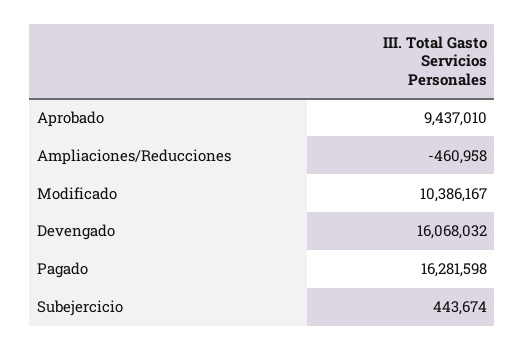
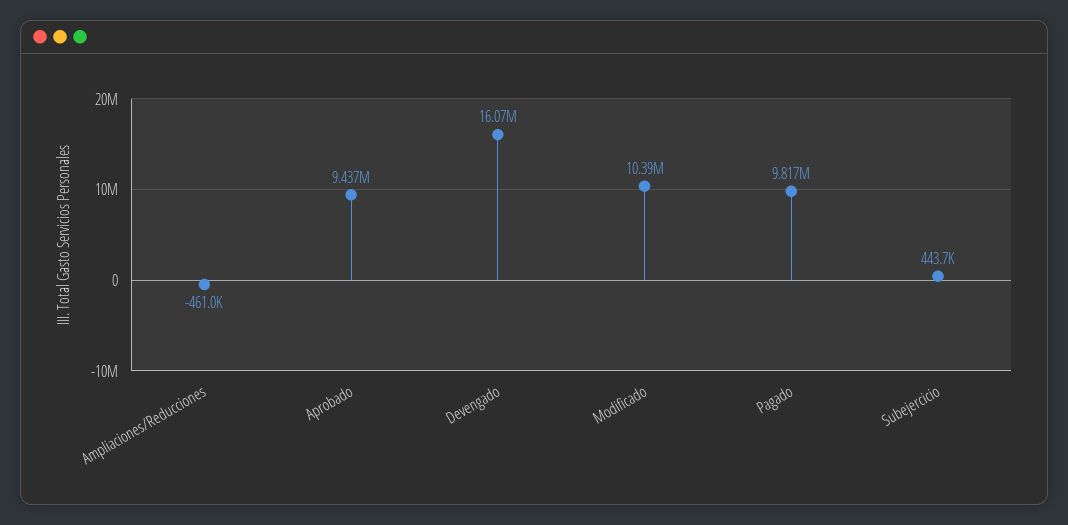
Pagado: 16281598 -> 9817000

